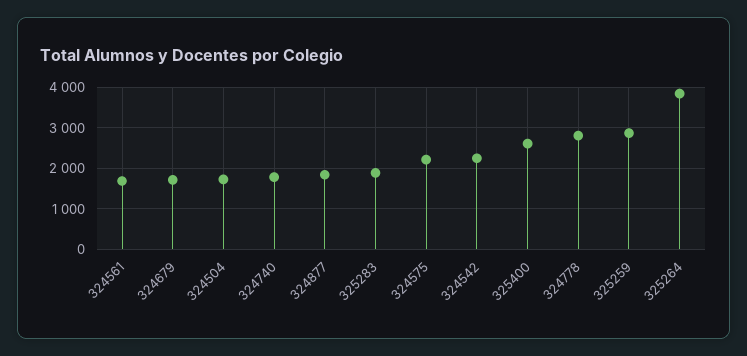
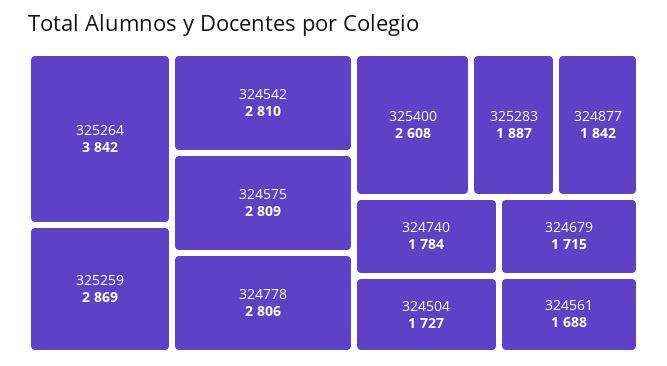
324575: 2200 -> 2809
324542: 2200 -> 2810

